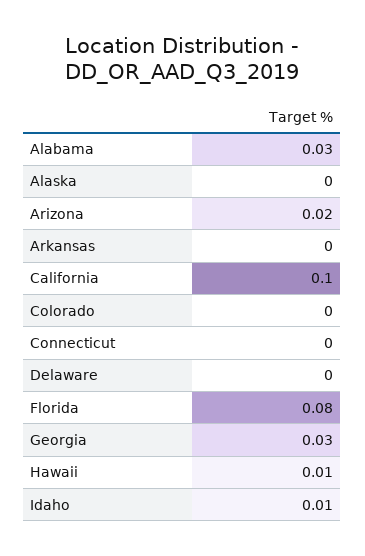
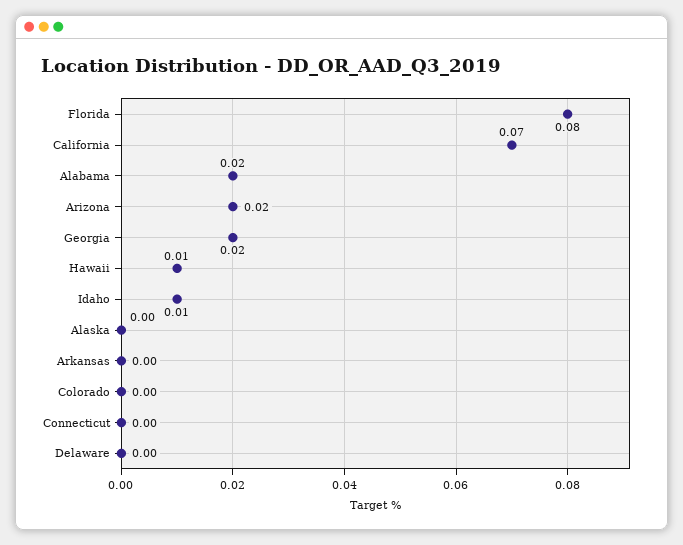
Alabama: 0.03 -> 0.02
California: 0.1 -> 0.07
Georgia: 0.03 -> 0.02

